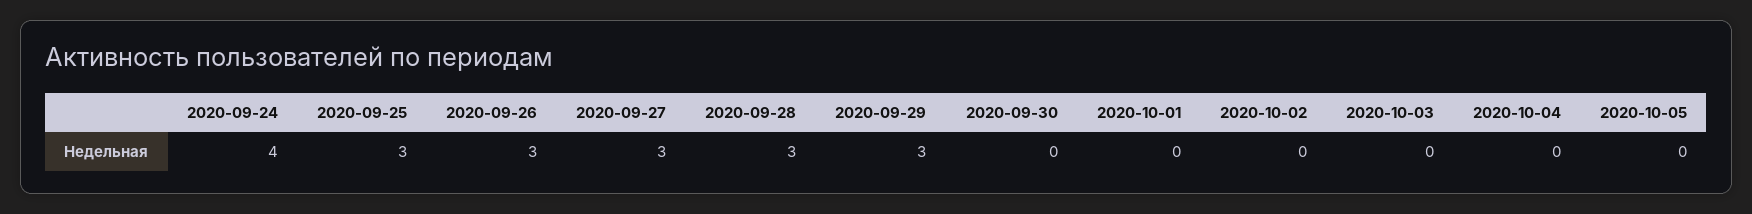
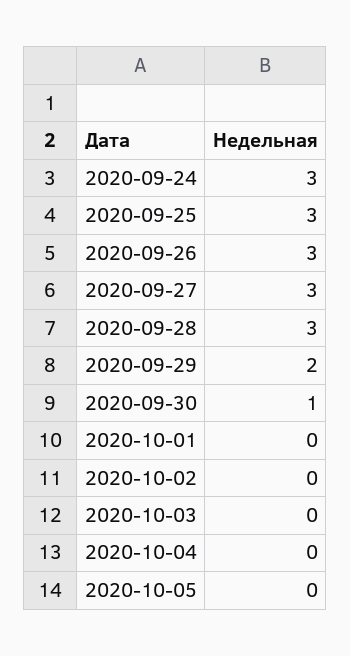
2020-09-24: 4 -> 3
2020-09-29: 3 -> 2
2020-09-30: 0 -> 1

